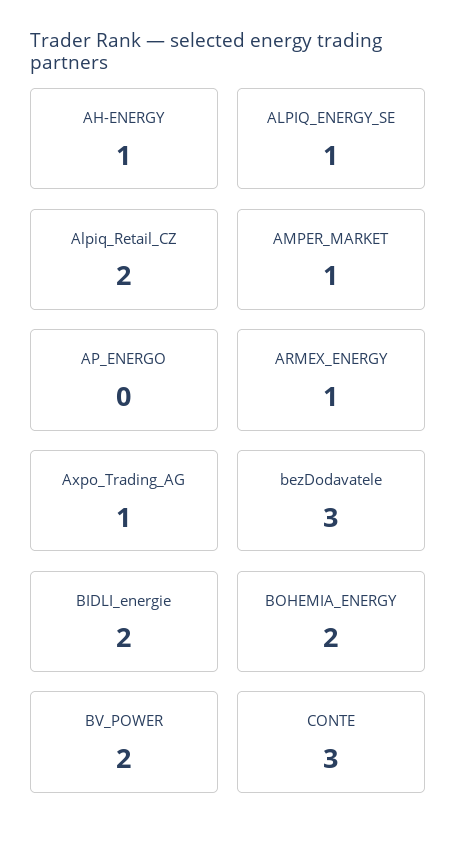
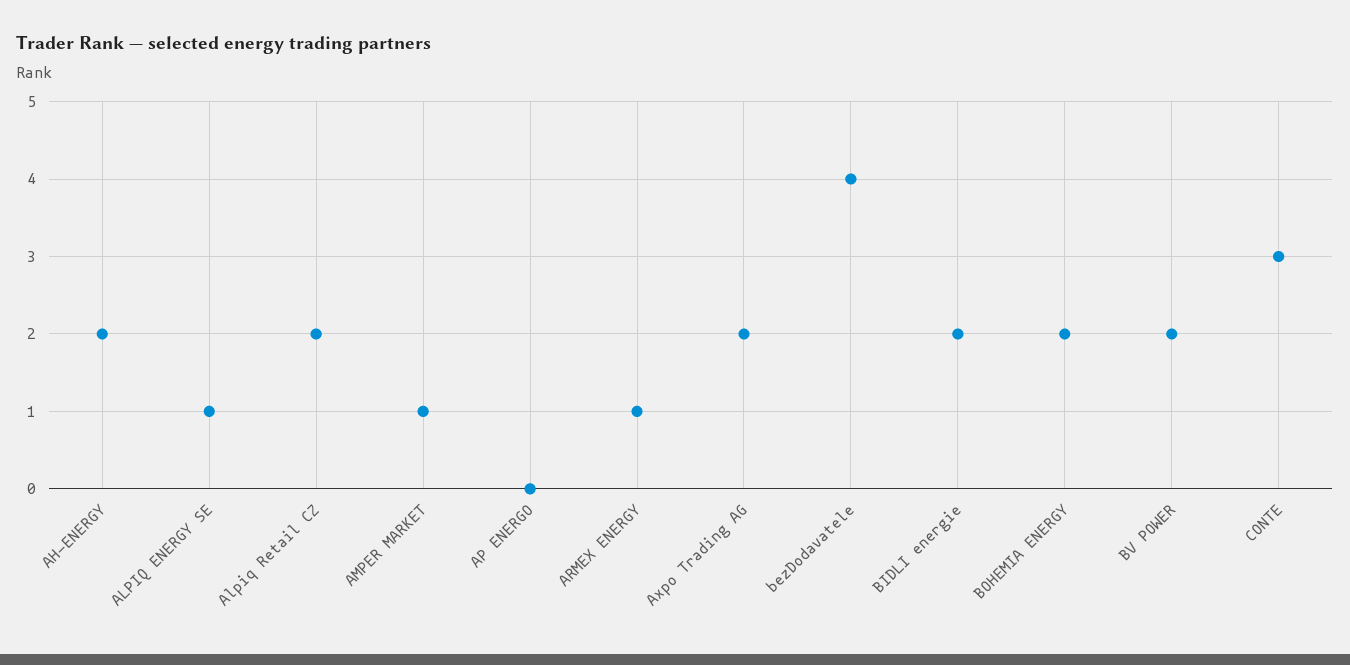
AH-ENERGY: 1 -> 2
Axpo_Trading_AG: 1 -> 2
bezDodavatele: 3 -> 4

